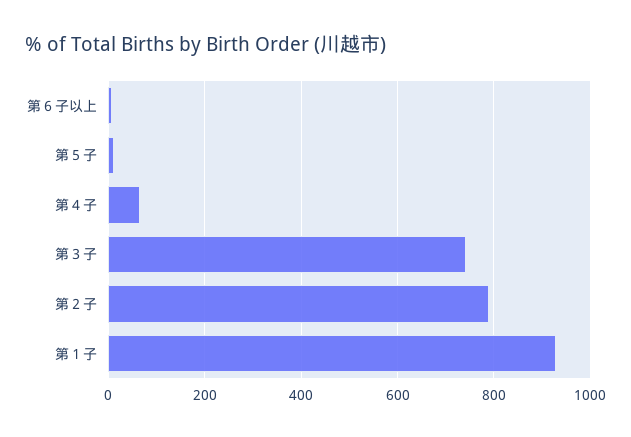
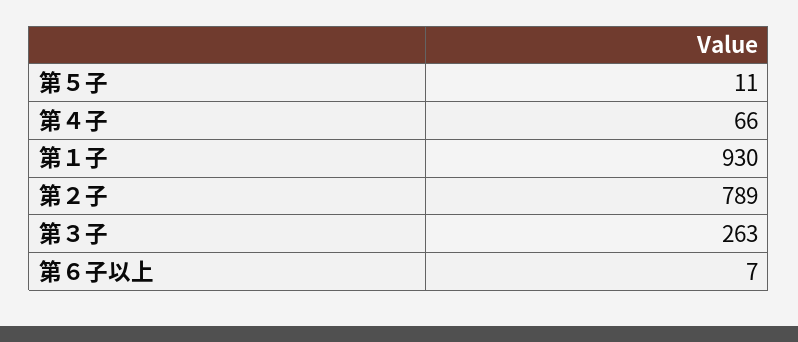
第３子: 740 -> 263

